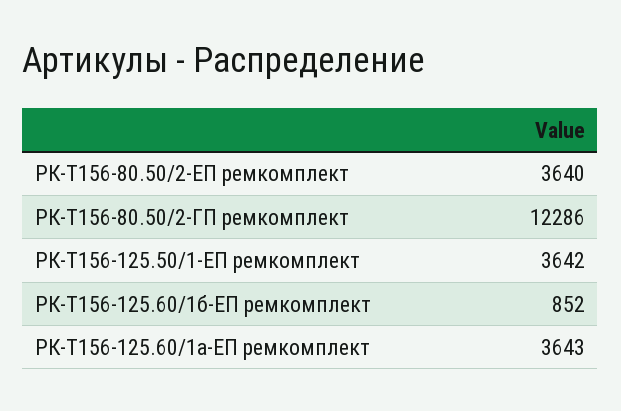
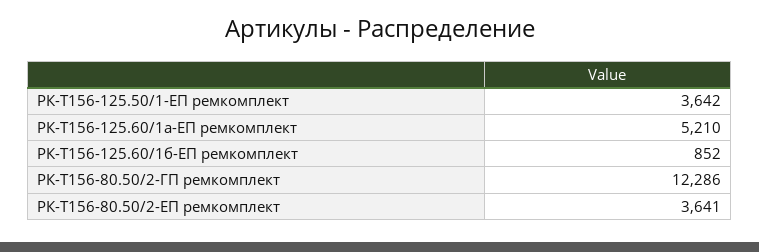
РК-Т156-80.50/2-ЕП ремкомплект: 3640 -> 3641
РК-Т156-125.60/1а-ЕП ремкомплект: 3643 -> 5210

